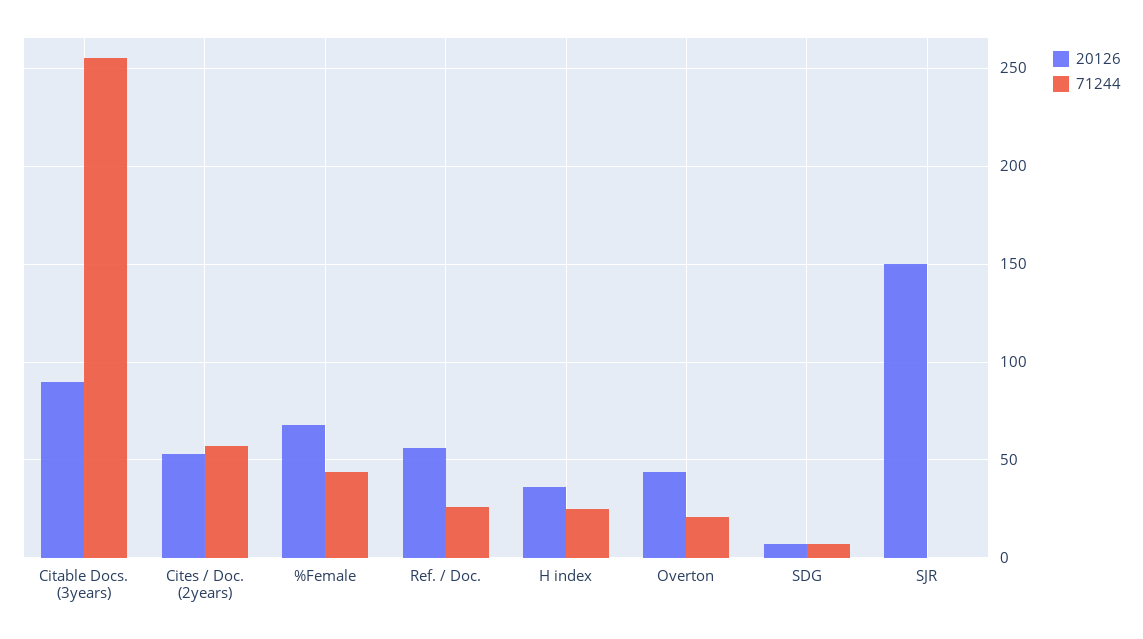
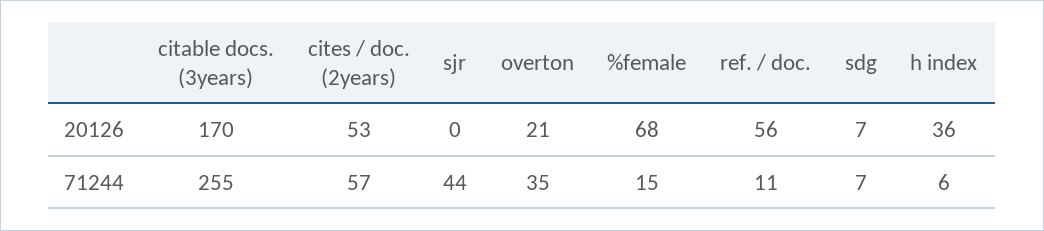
20126, Citable Docs. (3years): 90 -> 170
71244, %Female: 45 -> 15
71244, Ref. / Doc.: 25 -> 11
71244, H index: 25 -> 6
20126, Overton: 45 -> 21
71244, Overton: 20 -> 35
20126, SJR: 150 -> 0
71244, SJR: 0 -> 44

